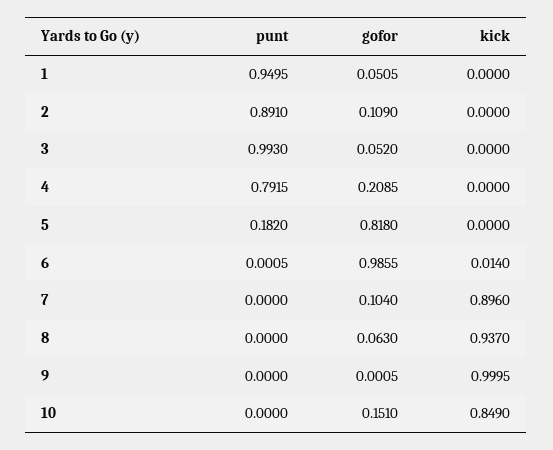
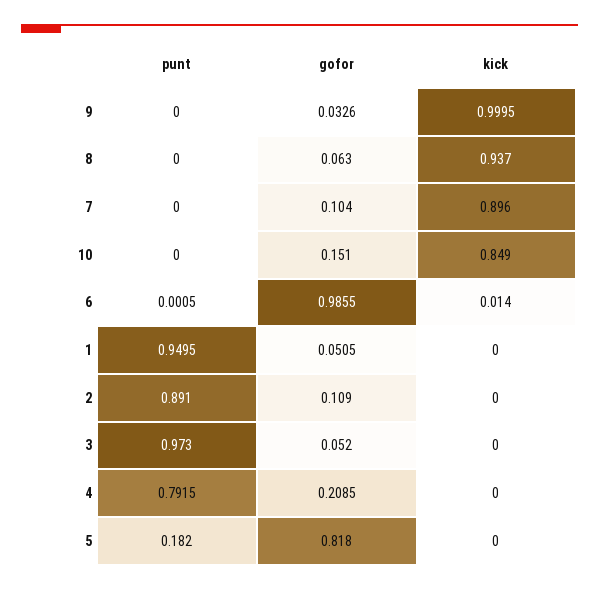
punt, 3: 0.993 -> 0.973
gofor, 9: 0.0005 -> 0.0326

